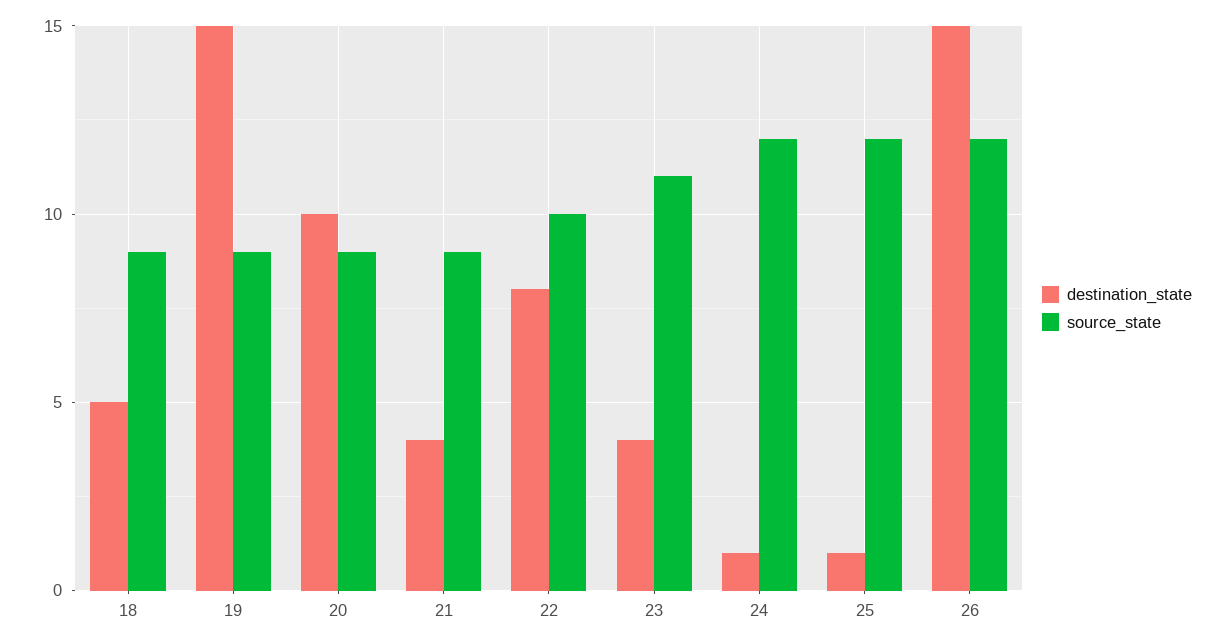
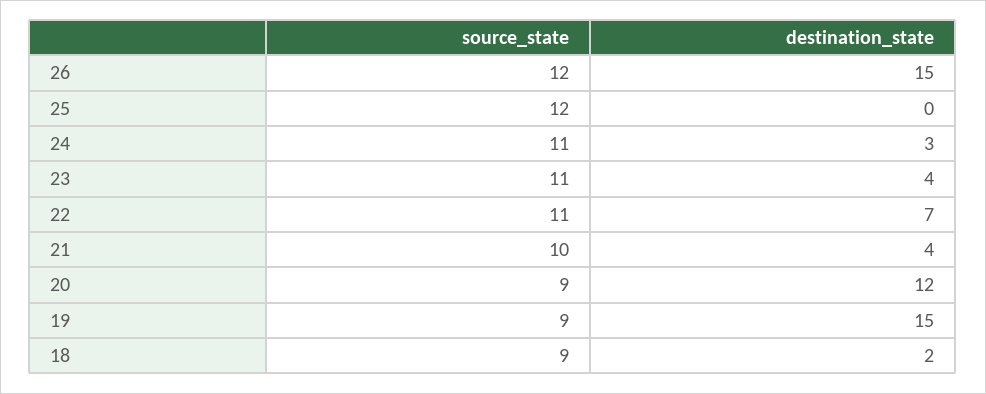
destination_state, 18: 5 -> 2
destination_state, 20: 10 -> 12
source_state, 21: 9 -> 10
destination_state, 22: 8 -> 7
source_state, 22: 10 -> 11
destination_state, 24: 1 -> 3
source_state, 24: 12 -> 11
destination_state, 25: 1 -> 0

